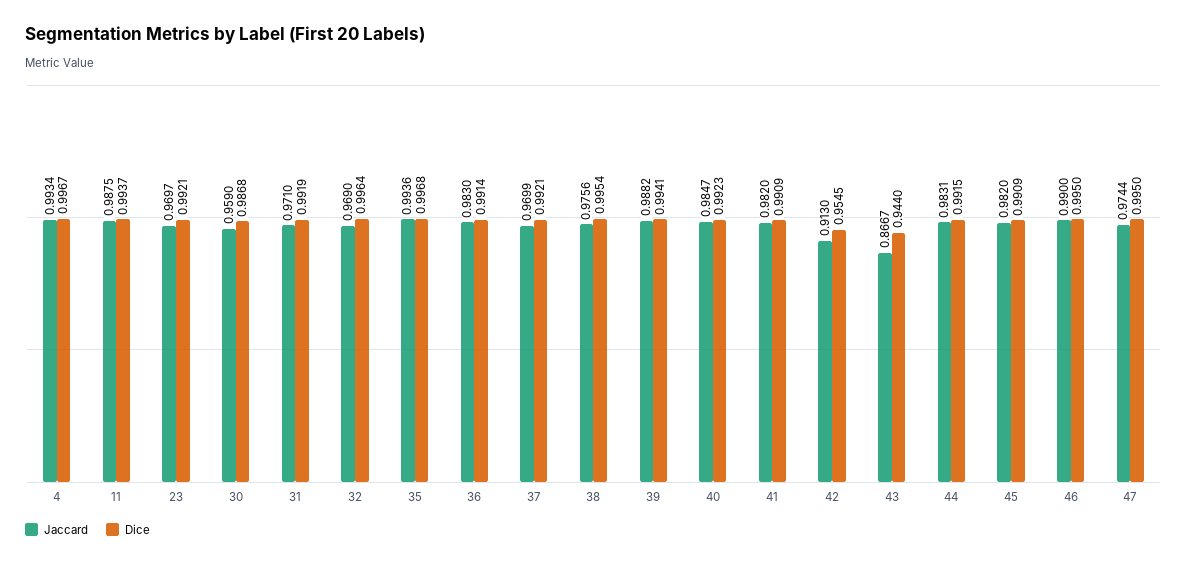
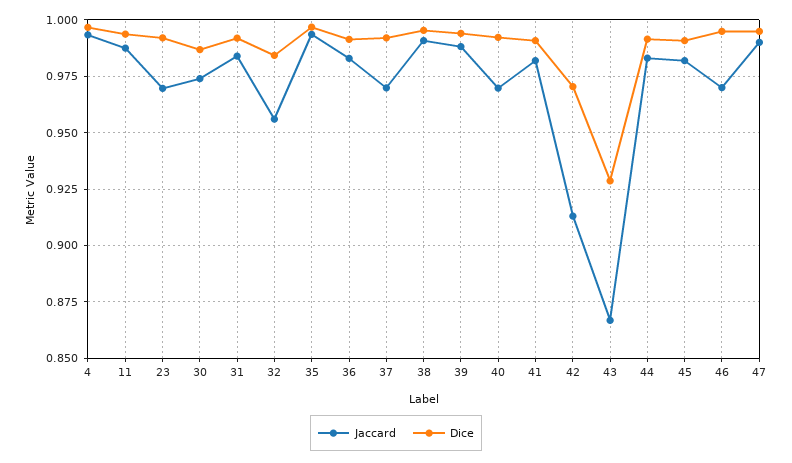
Jaccard, 30: 0.959 -> 0.975
Jaccard, 31: 0.971 -> 0.985
Jaccard, 32: 0.969 -> 0.955
Dice, 32: 0.9964 -> 0.985
Jaccard, 38: 0.9756 -> 0.99
Jaccard, 40: 0.9847 -> 0.97
Dice, 42: 0.9545 -> 0.97
Dice, 43: 0.944 -> 0.93
Jaccard, 46: 0.99 -> 0.97
Jaccard, 47: 0.9744 -> 0.99

